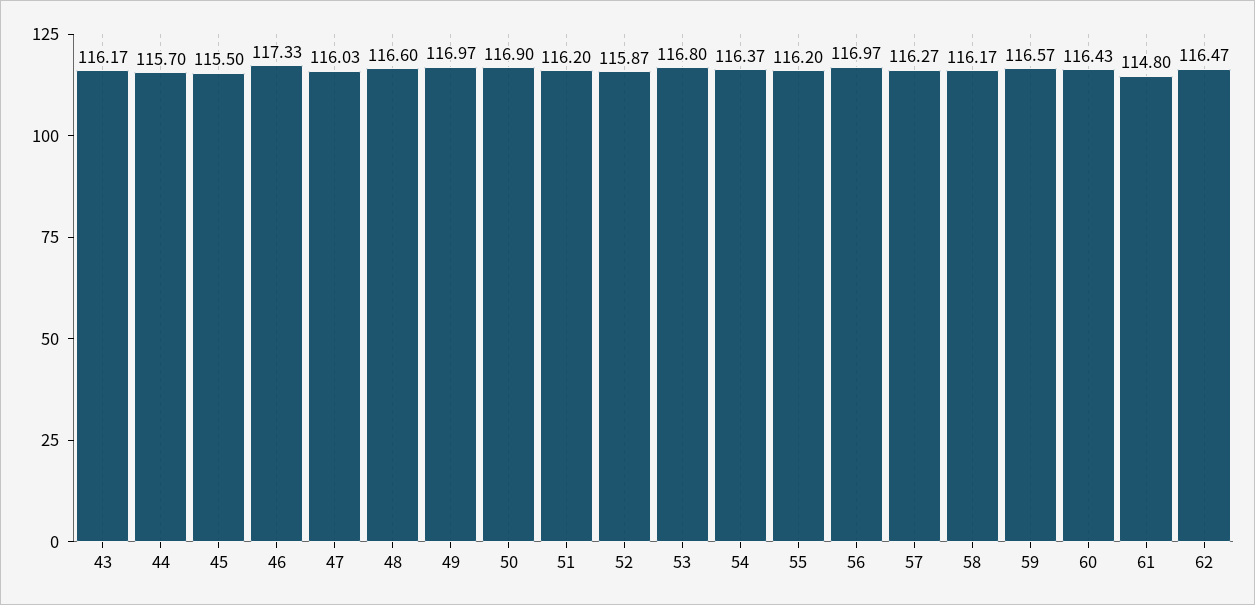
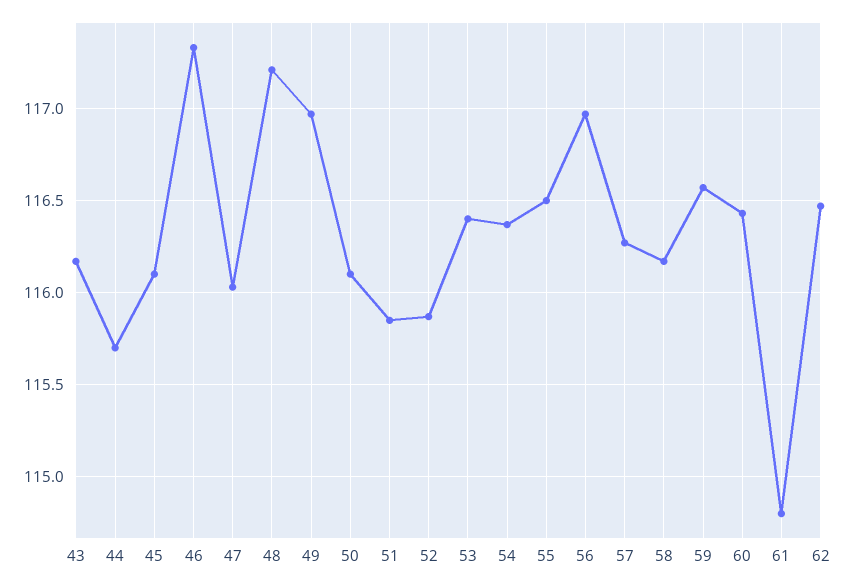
45: 115.5 -> 116.1
48: 116.6 -> 117.2
50: 116.9 -> 116.1
51: 116.2 -> 115.85
53: 116.8 -> 116.4
55: 116.2 -> 116.5

